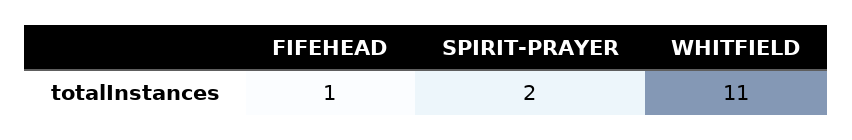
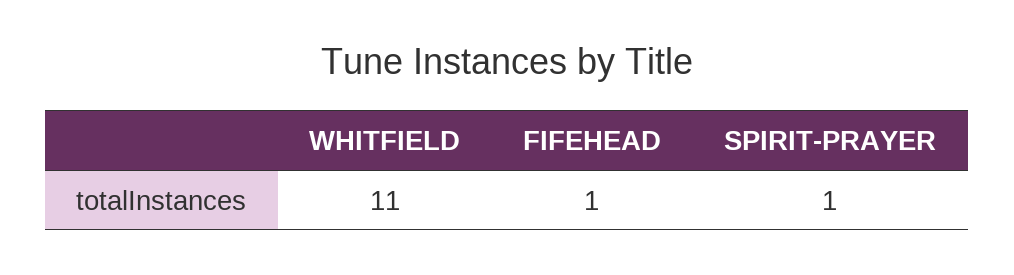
SPIRIT-PRAYER: 2 -> 1

